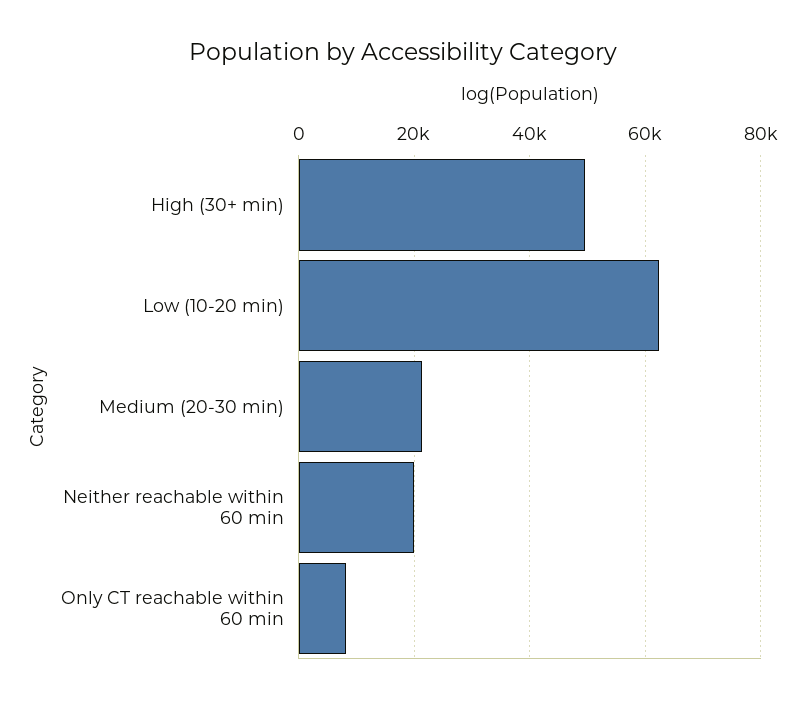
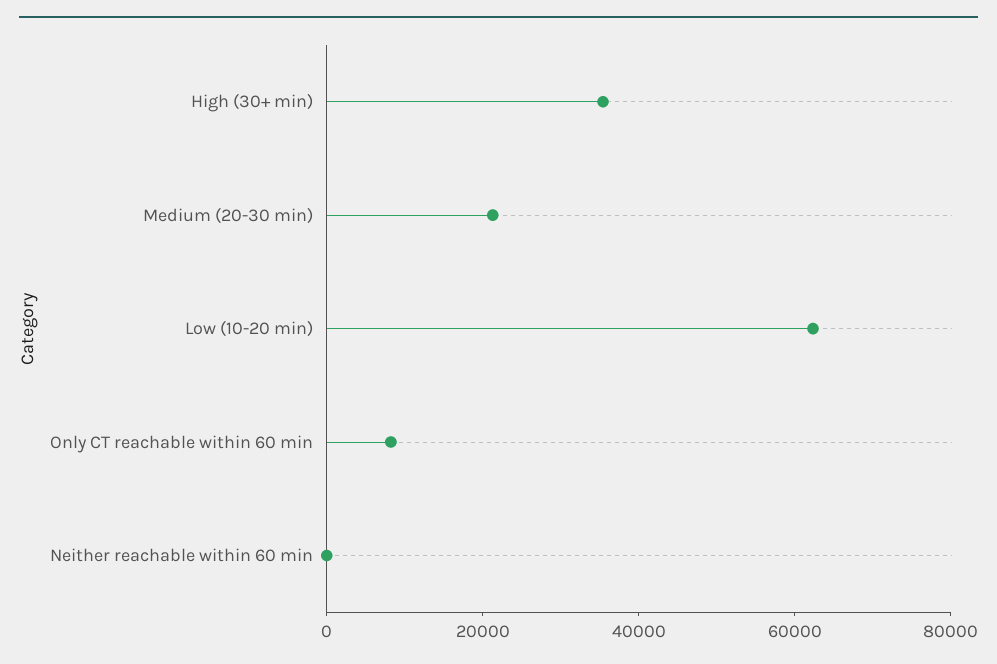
High (30+ min): 50000 -> 35000
Neither reachable within 60 min: 20000 -> 0

